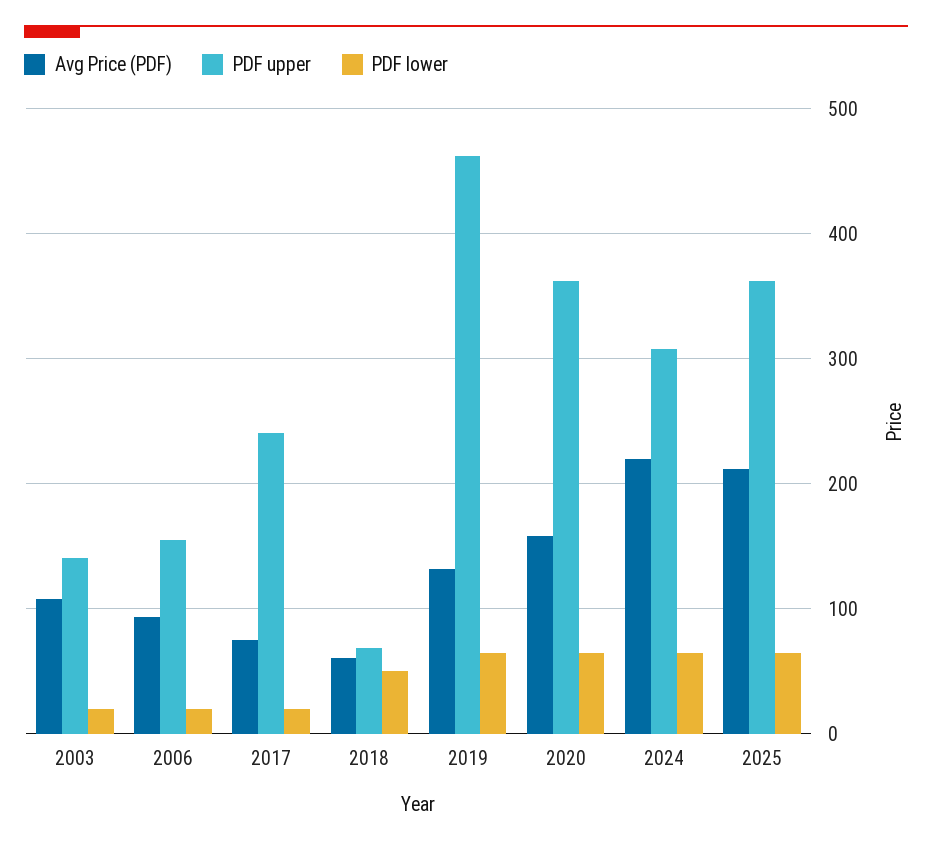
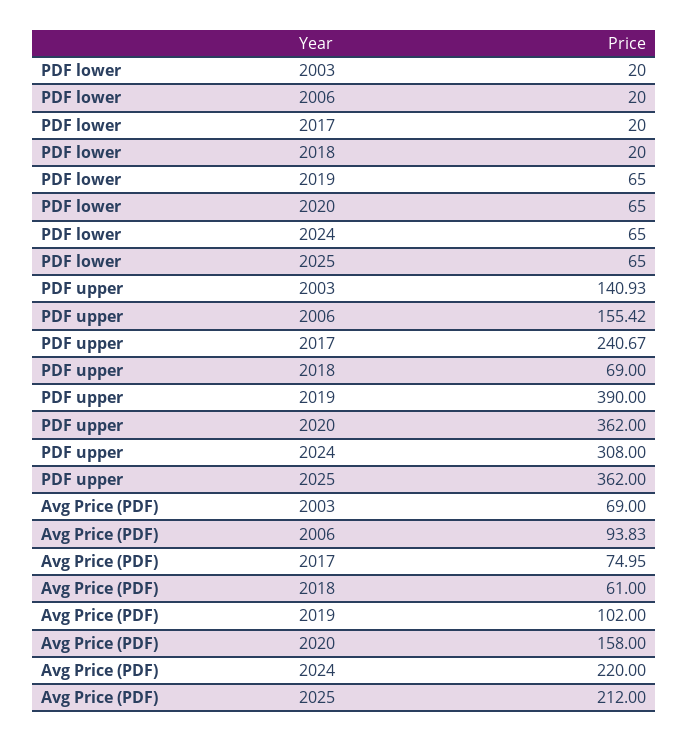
Avg Price (PDF), 2003: 110 -> 69
PDF lower, 2018: 50 -> 20
Avg Price (PDF), 2019: 130 -> 102
PDF upper, 2019: 460 -> 390

